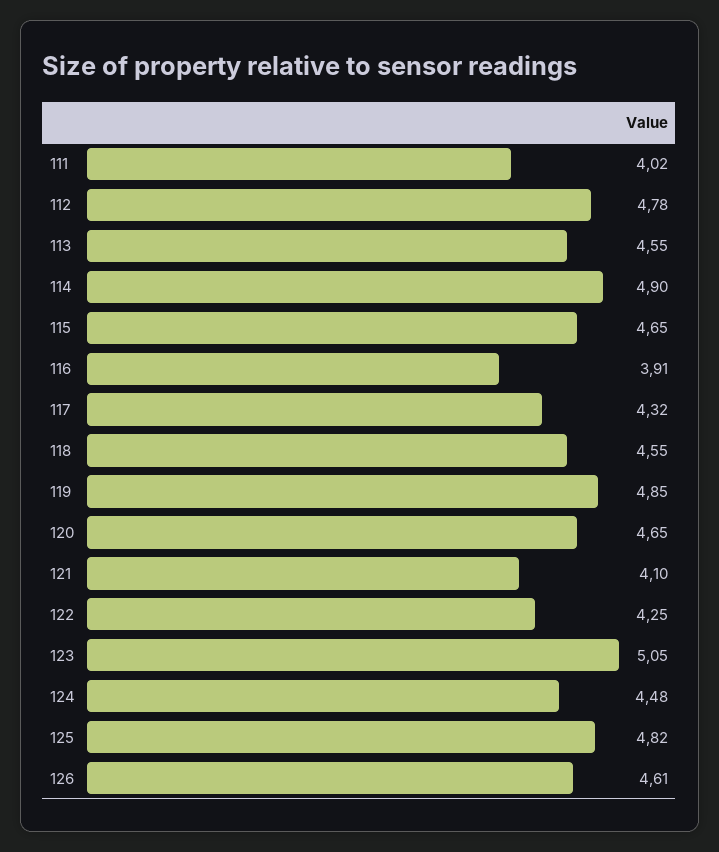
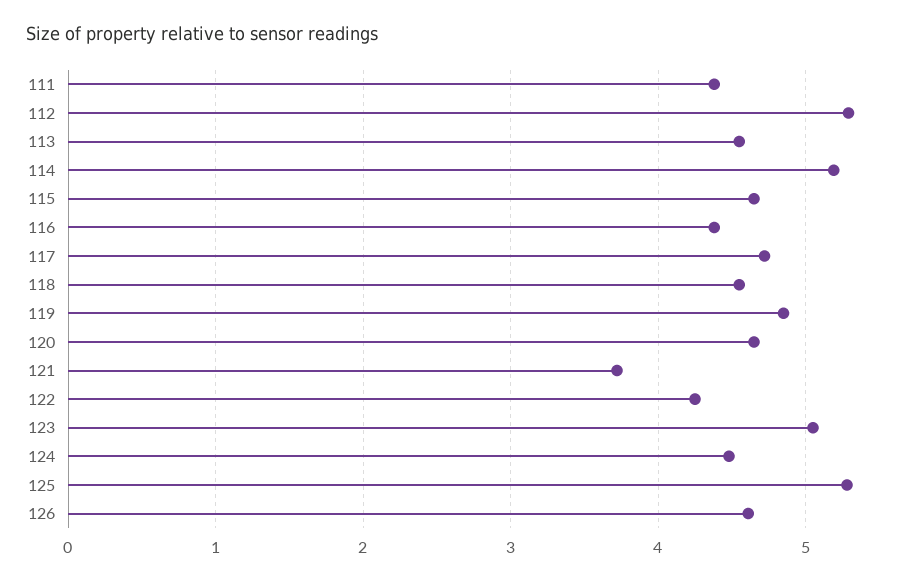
111: 4.02 -> 4.4
112: 4.78 -> 5.3
114: 4.9 -> 5.2
116: 3.91 -> 4.4
117: 4.32 -> 4.7
121: 4.1 -> 3.7
125: 4.82 -> 5.3

